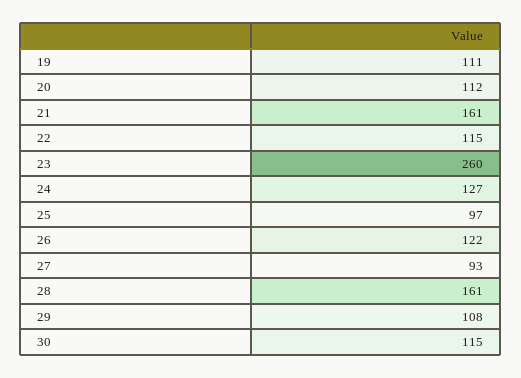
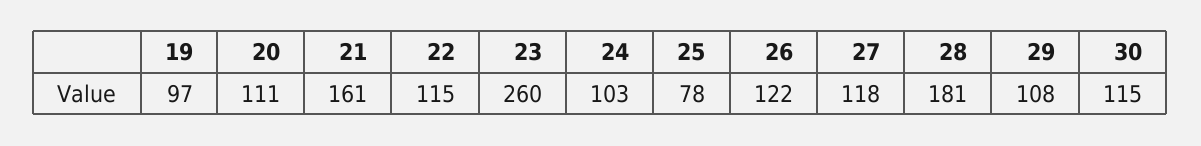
19: 111 -> 97
20: 112 -> 111
24: 127 -> 103
25: 97 -> 78
27: 93 -> 118
28: 161 -> 181

